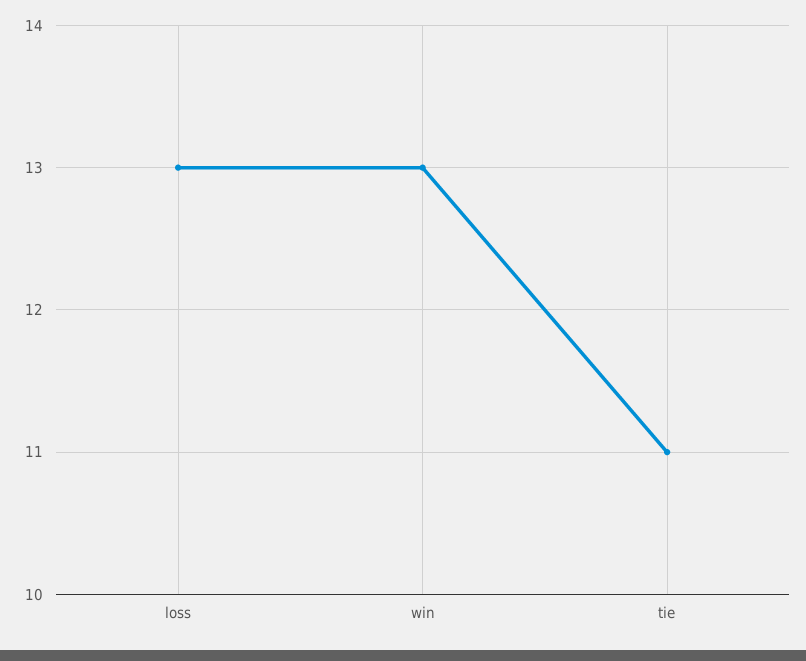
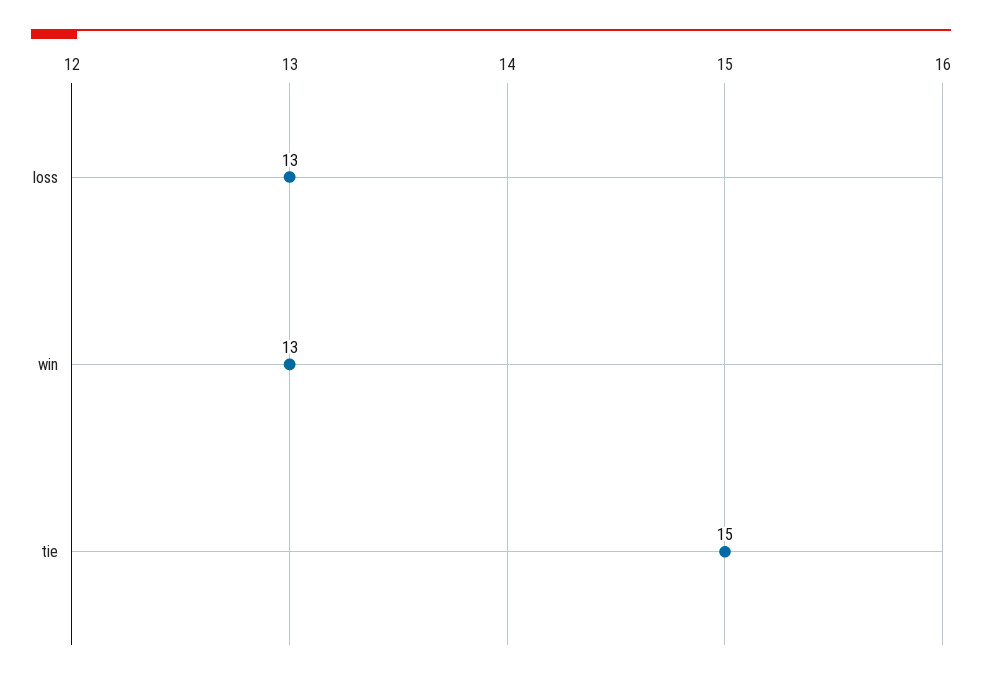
tie: 11 -> 15

